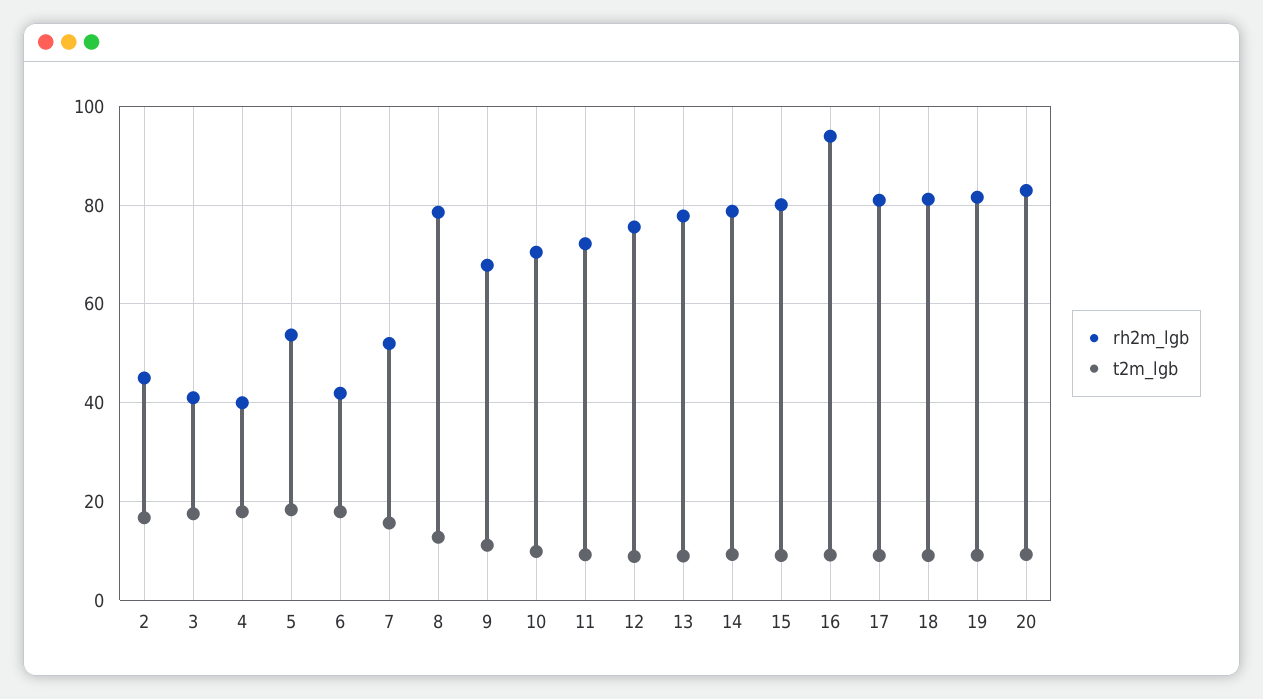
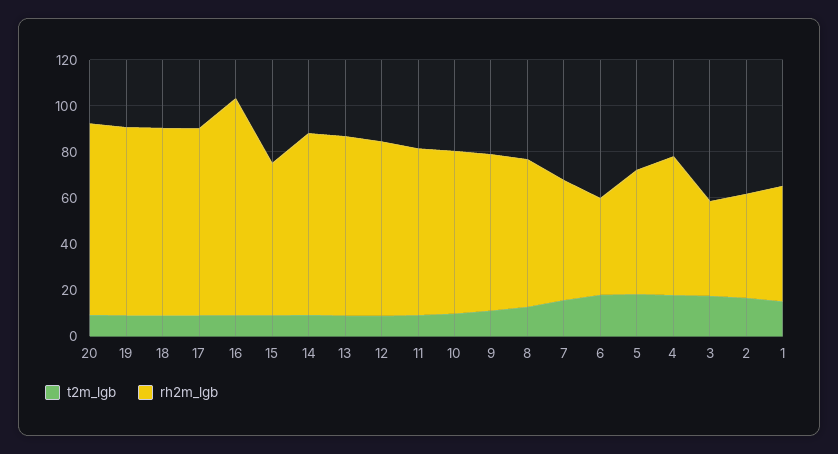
rh2m_lgb, 4: 40 -> 60
rh2m_lgb, 8: 78 -> 65
rh2m_lgb, 15: 80 -> 65
t2m_lgb, 1: none -> 15
rh2m_lgb, 1: none -> 50

